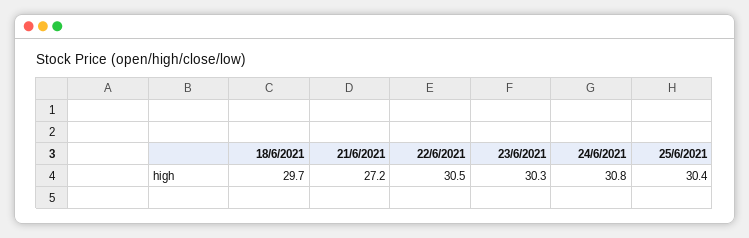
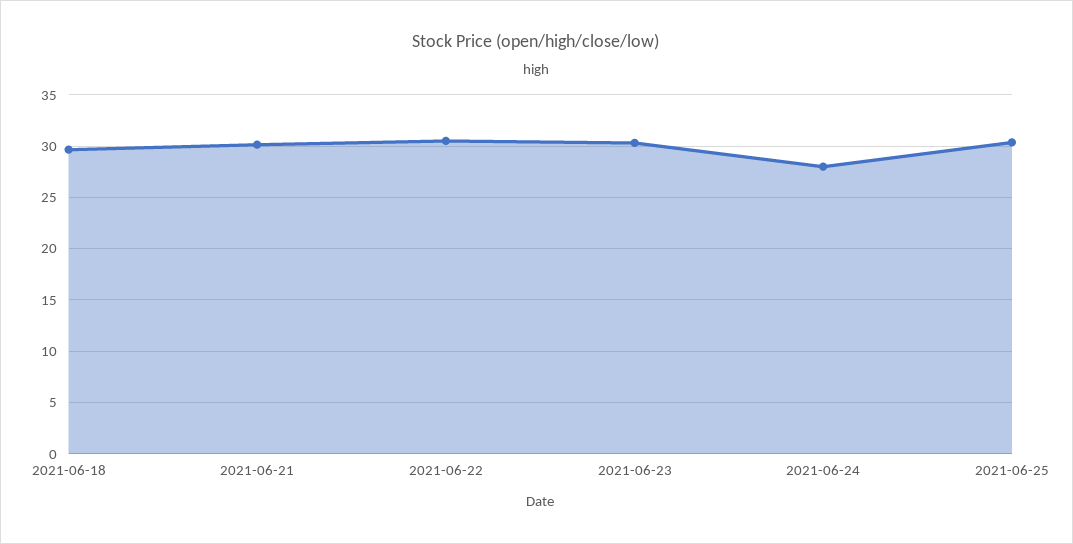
21/6/2021: 27.2 -> 30
24/6/2021: 30.8 -> 28

